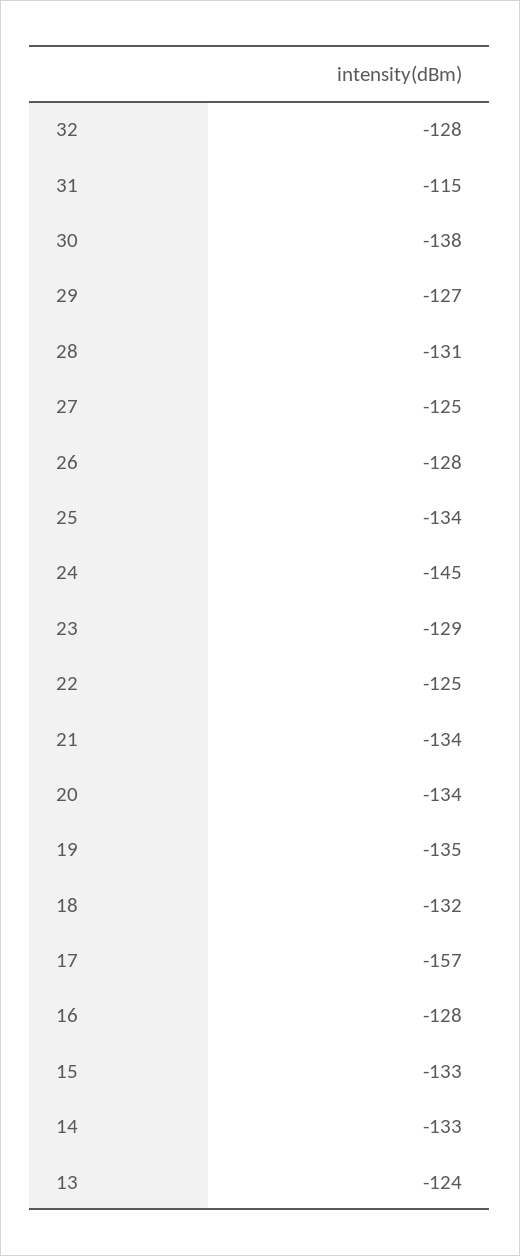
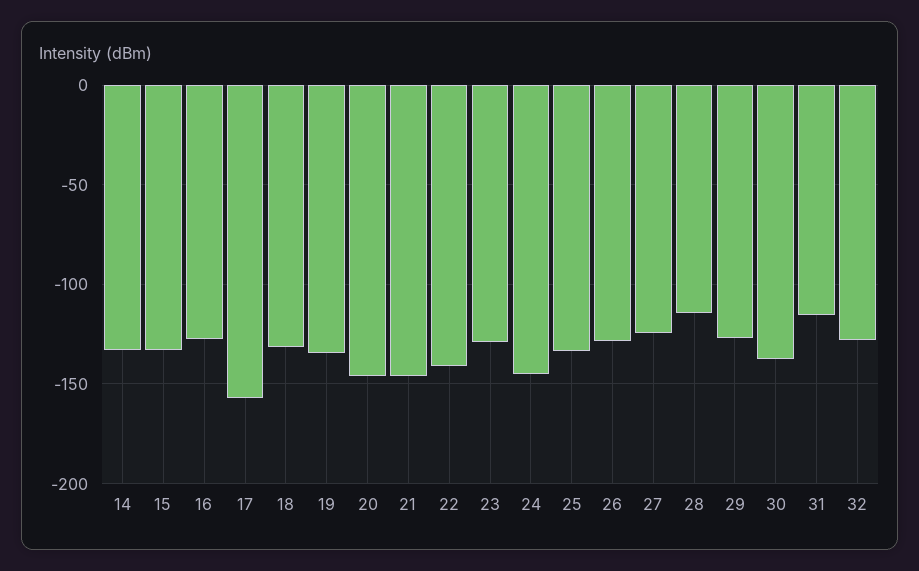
28: -131 -> -115
22: -125 -> -140
21: -134 -> -145
20: -134 -> -145
13: -124 -> none

